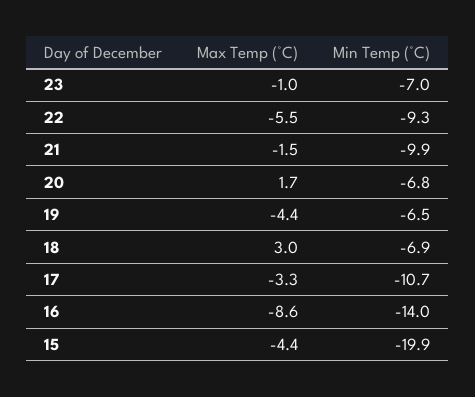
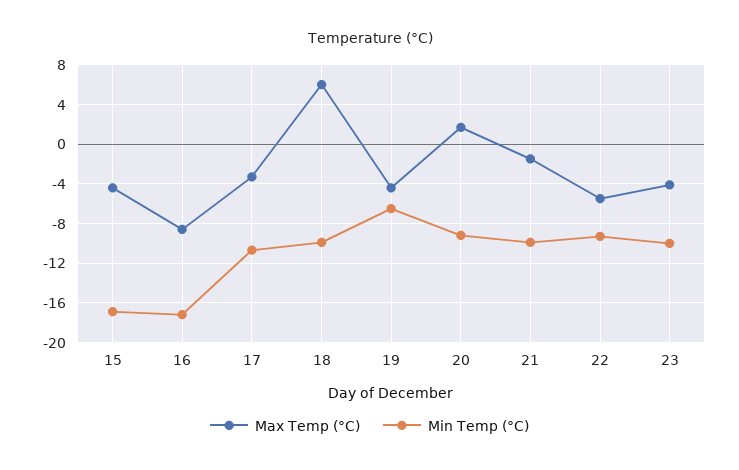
Max Temp (°C), 23: -1 -> -4
Min Temp (°C), 23: -7 -> -10
Min Temp (°C), 20: -6.8 -> -9
Max Temp (°C), 18: 3 -> 6
Min Temp (°C), 18: -6.9 -> -10
Min Temp (°C), 16: -14 -> -17
Min Temp (°C), 15: -19.9 -> -17

